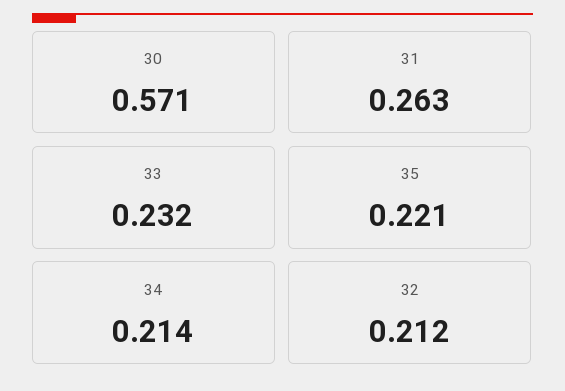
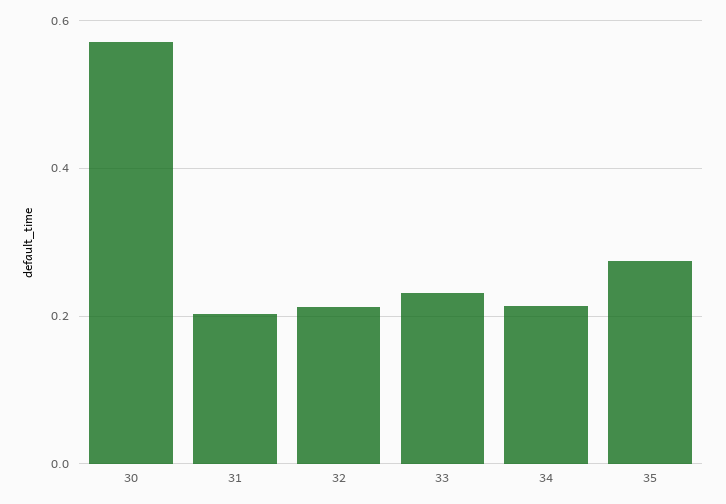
31: 0.263 -> 0.2
35: 0.221 -> 0.28

